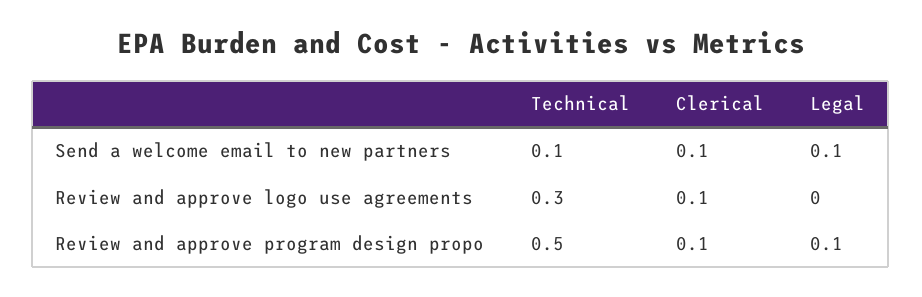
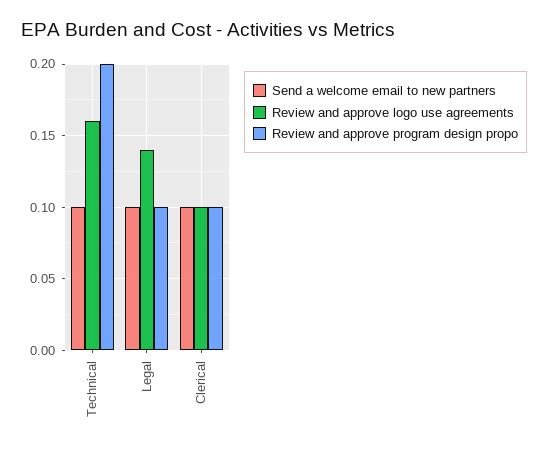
Review and approve logo use agreements, Technical: 0.3 -> 0.16
Review and approve logo use agreements, Legal: 0 -> 0.14
Review and approve program design propo, Technical: 0.5 -> 0.2

